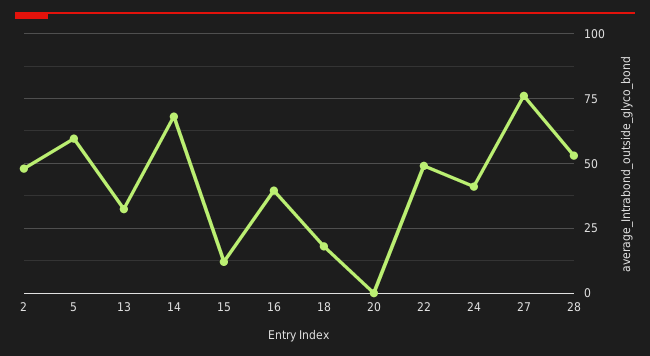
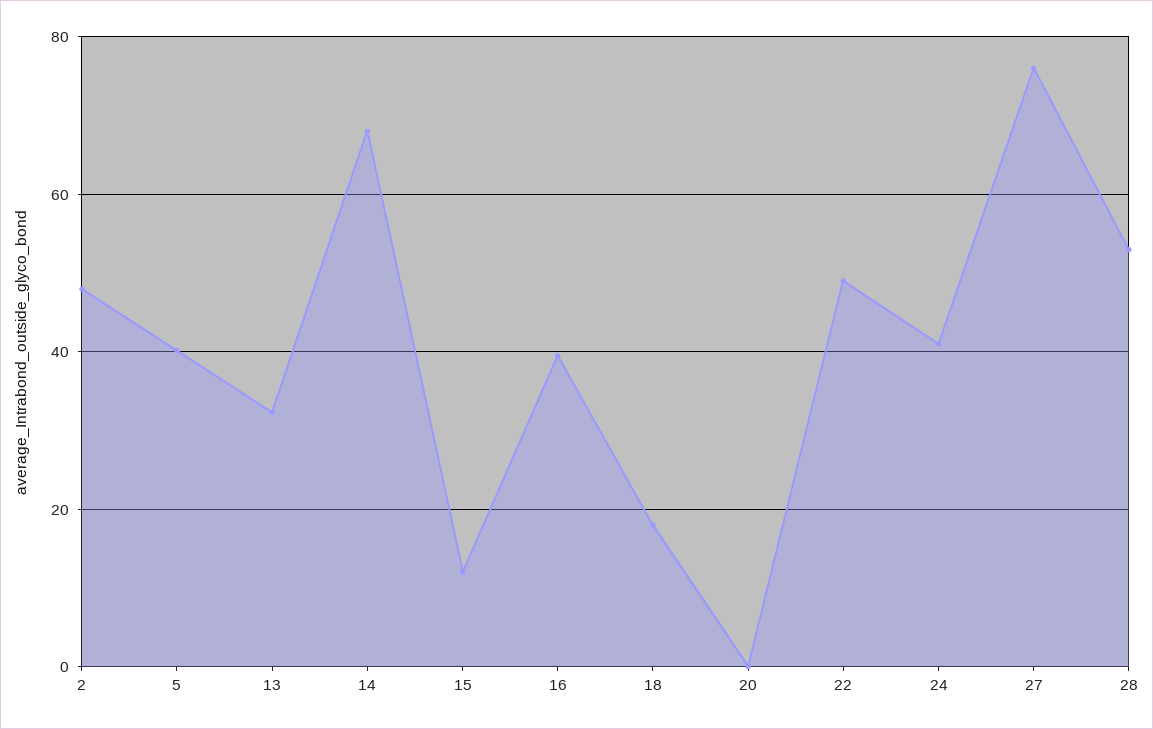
5: 60 -> 40

